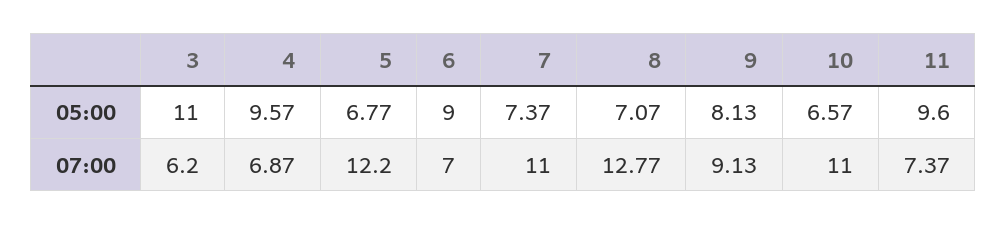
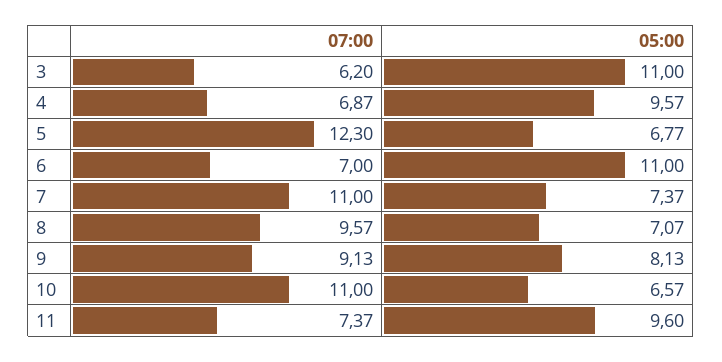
6, 05:00: 9 -> 11
5, 07:00: 12.2 -> 12.3
8, 07:00: 12.77 -> 9.57

